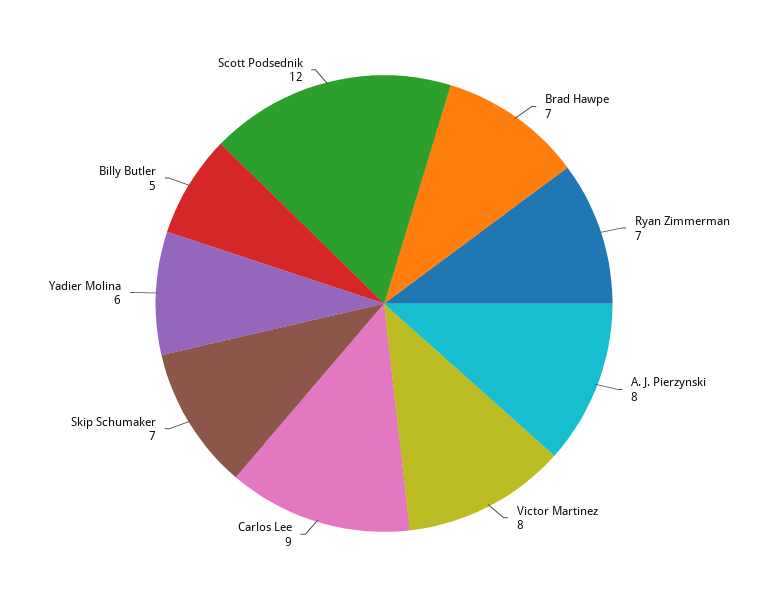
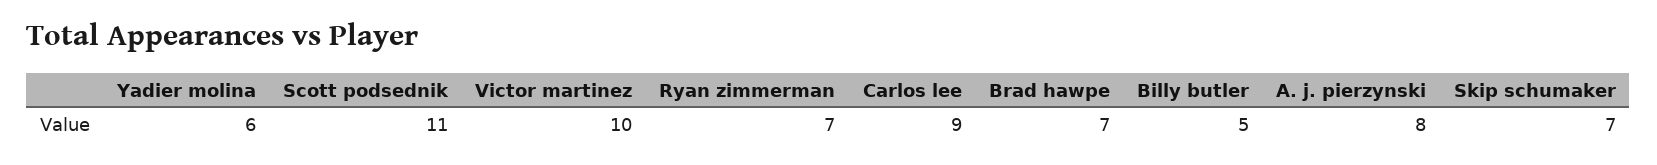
Victor Martinez: 8 -> 10
Scott Podsednik: 12 -> 11

